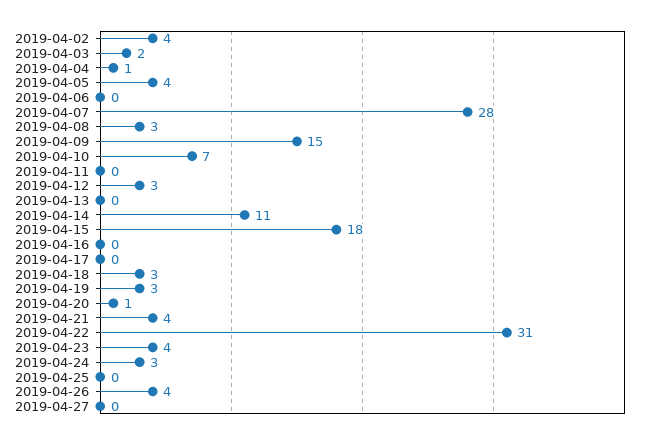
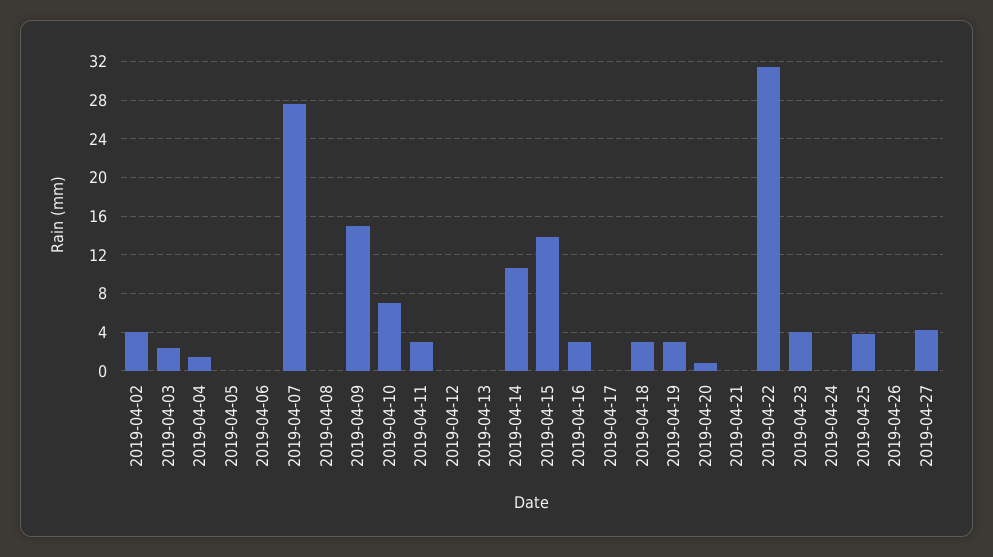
2019-04-05: 4 -> 0
2019-04-08: 3 -> 0
2019-04-11: 0 -> 3
2019-04-12: 3 -> 0
2019-04-15: 18 -> 14
2019-04-16: 0 -> 3
2019-04-21: 4 -> 0
2019-04-24: 3 -> 0
2019-04-25: 0 -> 4
2019-04-26: 4 -> 0
2019-04-27: 0 -> 4

